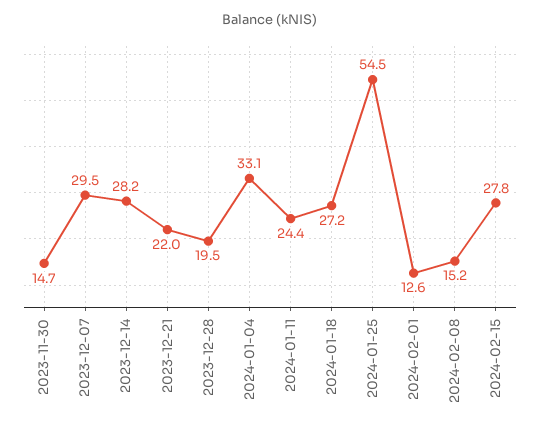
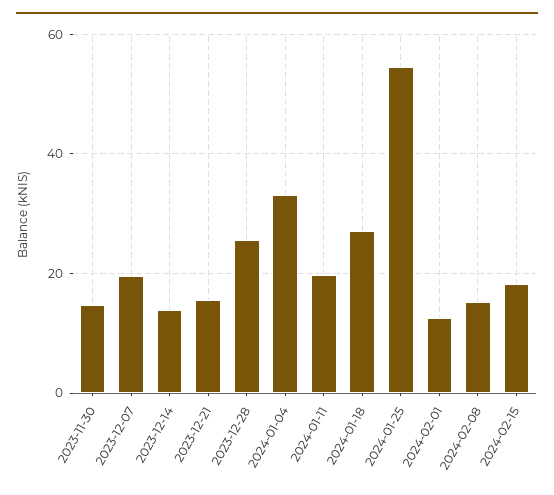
2023-12-07: 29.5 -> 20
2023-12-14: 28.2 -> 14
2023-12-21: 22 -> 16
2023-12-28: 19.5 -> 26
2024-01-11: 24.4 -> 20
2024-02-15: 27.8 -> 18

